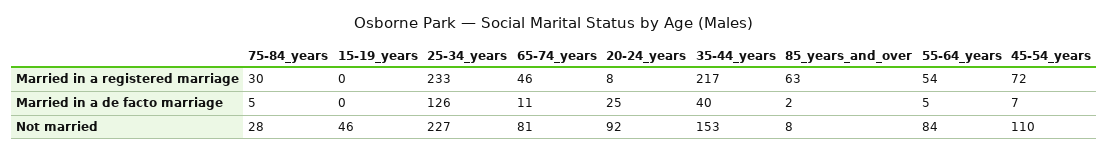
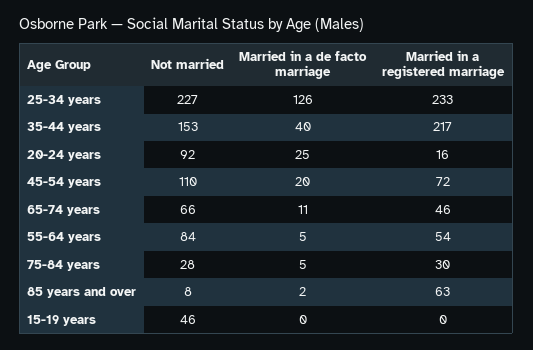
20-24_years, Married in a registered marriage: 8 -> 16
45-54_years, Married in a de facto marriage: 7 -> 20
65-74_years, Not married: 81 -> 66

